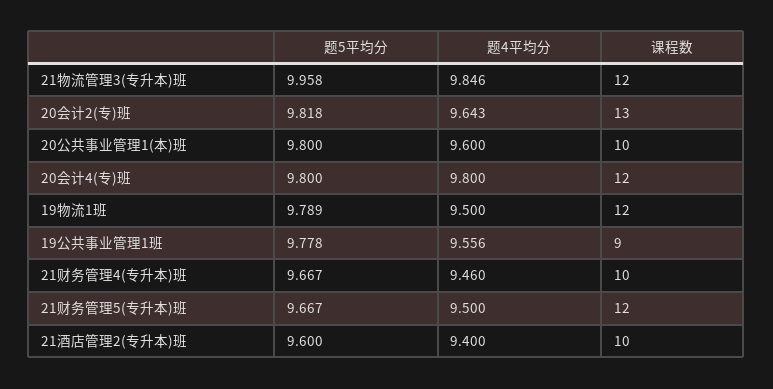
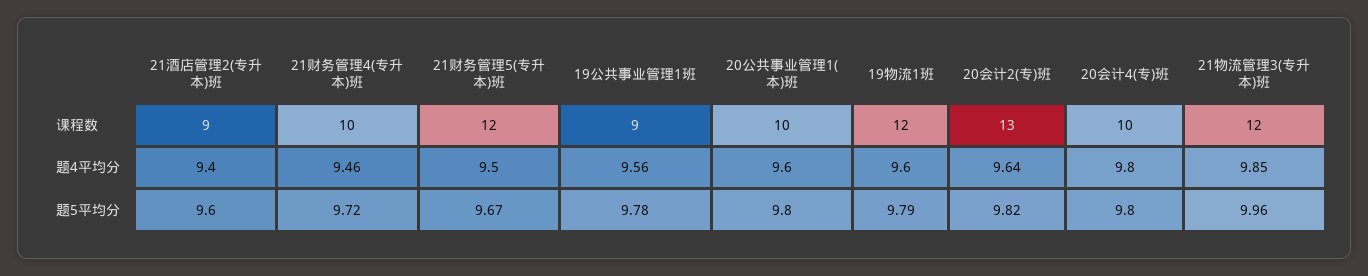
课程数, 20会计4(专)班: 12 -> 10
题4平均分, 19物流1班: 9.5 -> 9.6
题5平均分, 21财务管理4(专升本)班: 9.667 -> 9.72
课程数, 21酒店管理2(专升本)班: 10 -> 9

